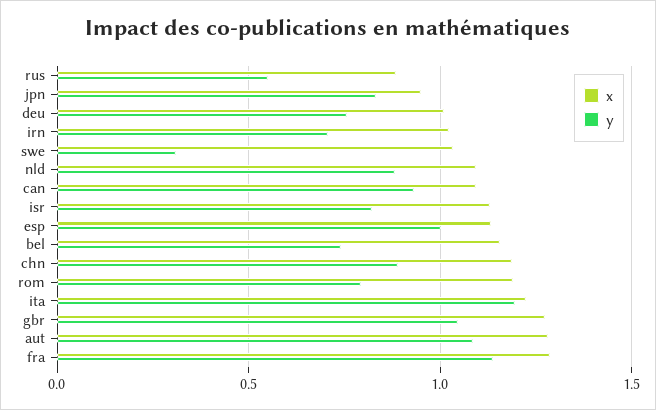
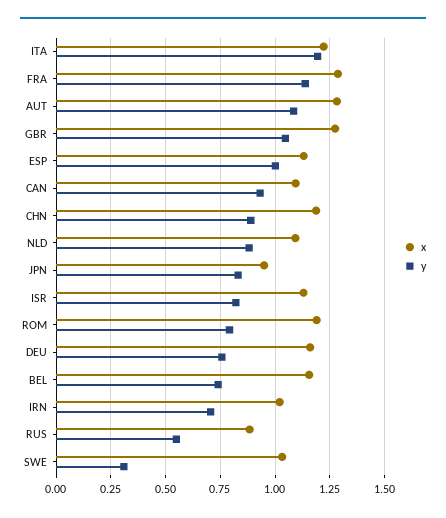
x, deu: 1 -> 1.15

